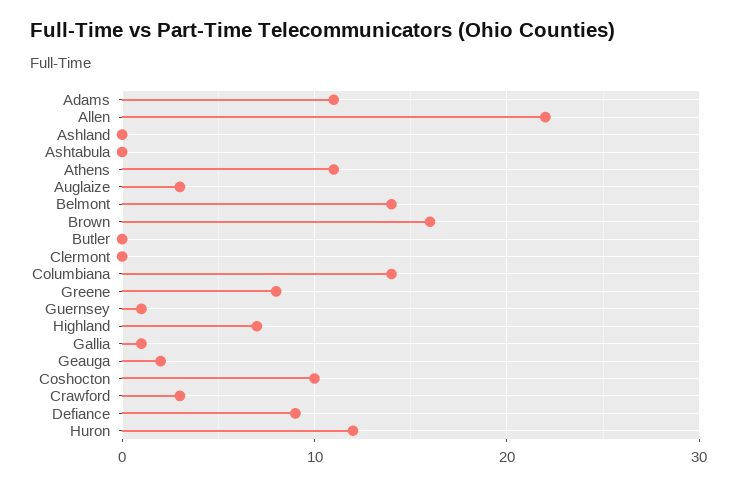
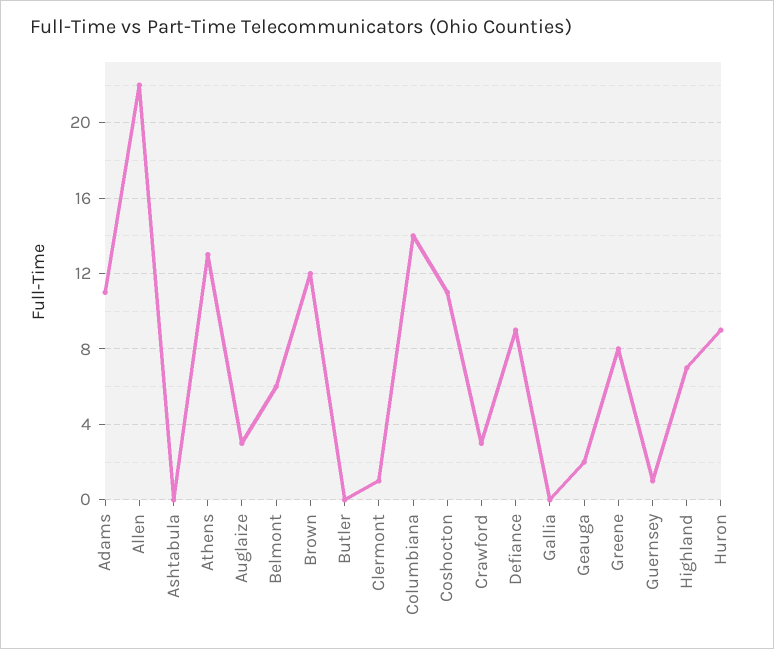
Ashland: 0 -> none
Athens: 11 -> 13
Belmont: 14 -> 6
Brown: 16 -> 12
Clermont: 0 -> 1
Gallia: 1 -> 0
Coshocton: 10 -> 11
Huron: 12 -> 9

